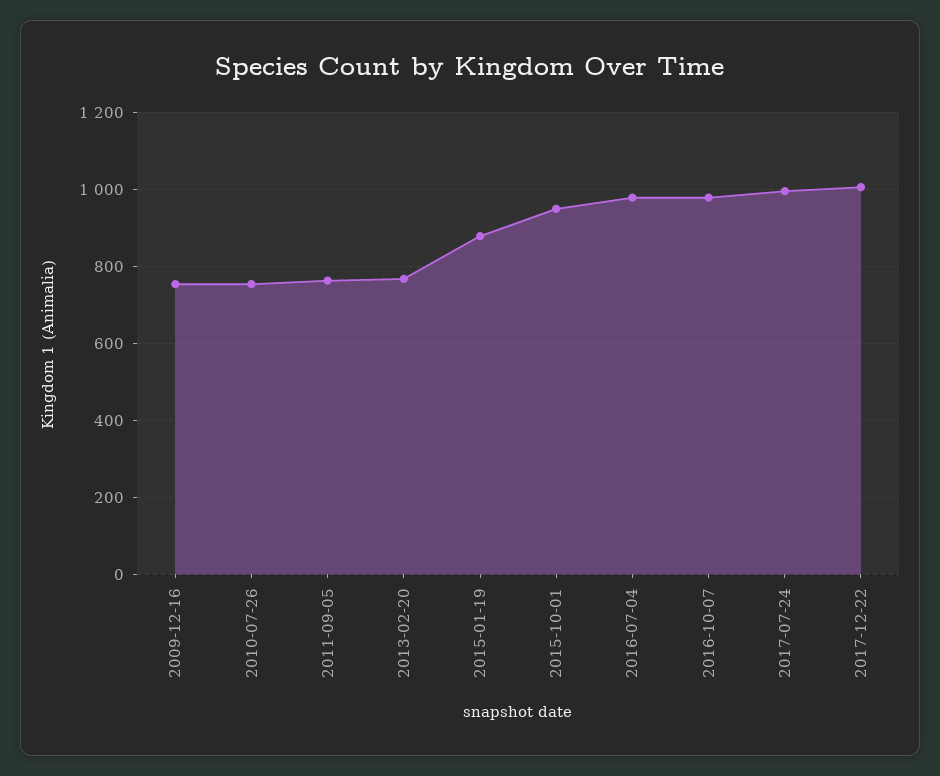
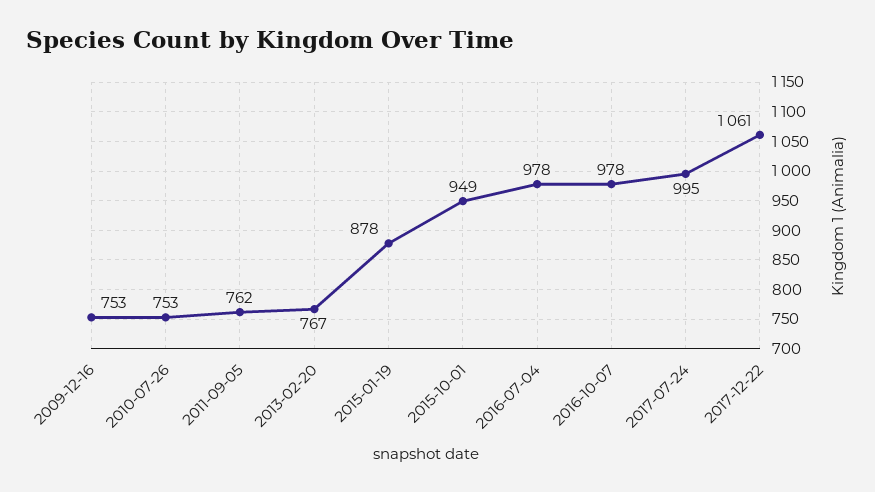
2017-12-22: 1000 -> 1061

